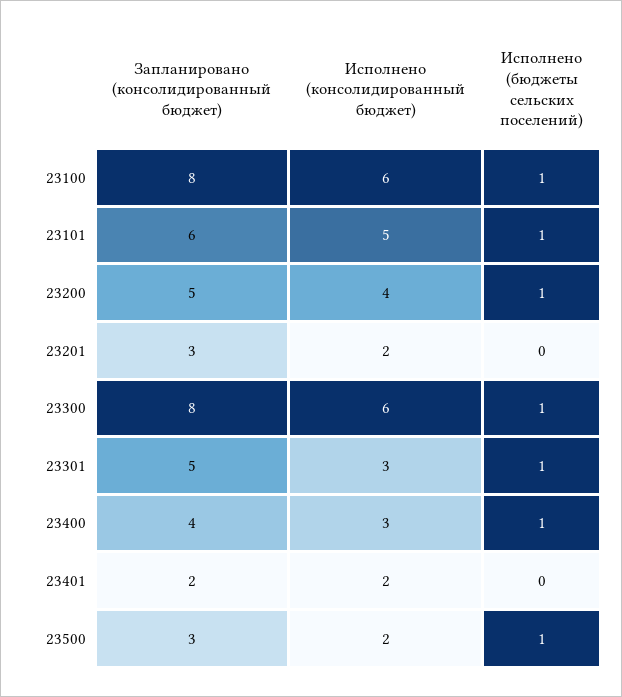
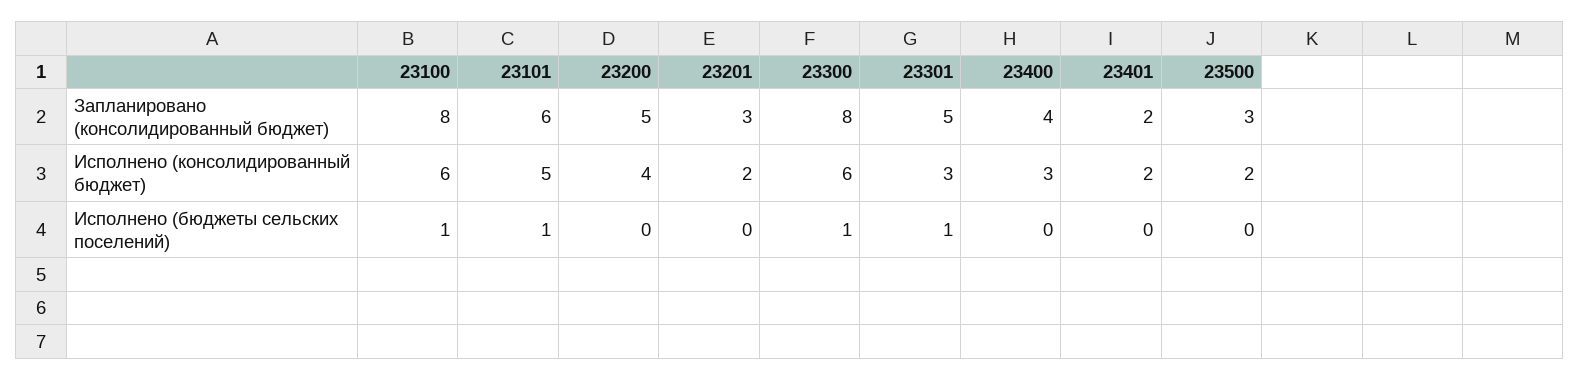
Исполнено (бюджеты сельских поселений), 23200: 1 -> 0
Исполнено (бюджеты сельских поселений), 23400: 1 -> 0
Исполнено (бюджеты сельских поселений), 23500: 1 -> 0

